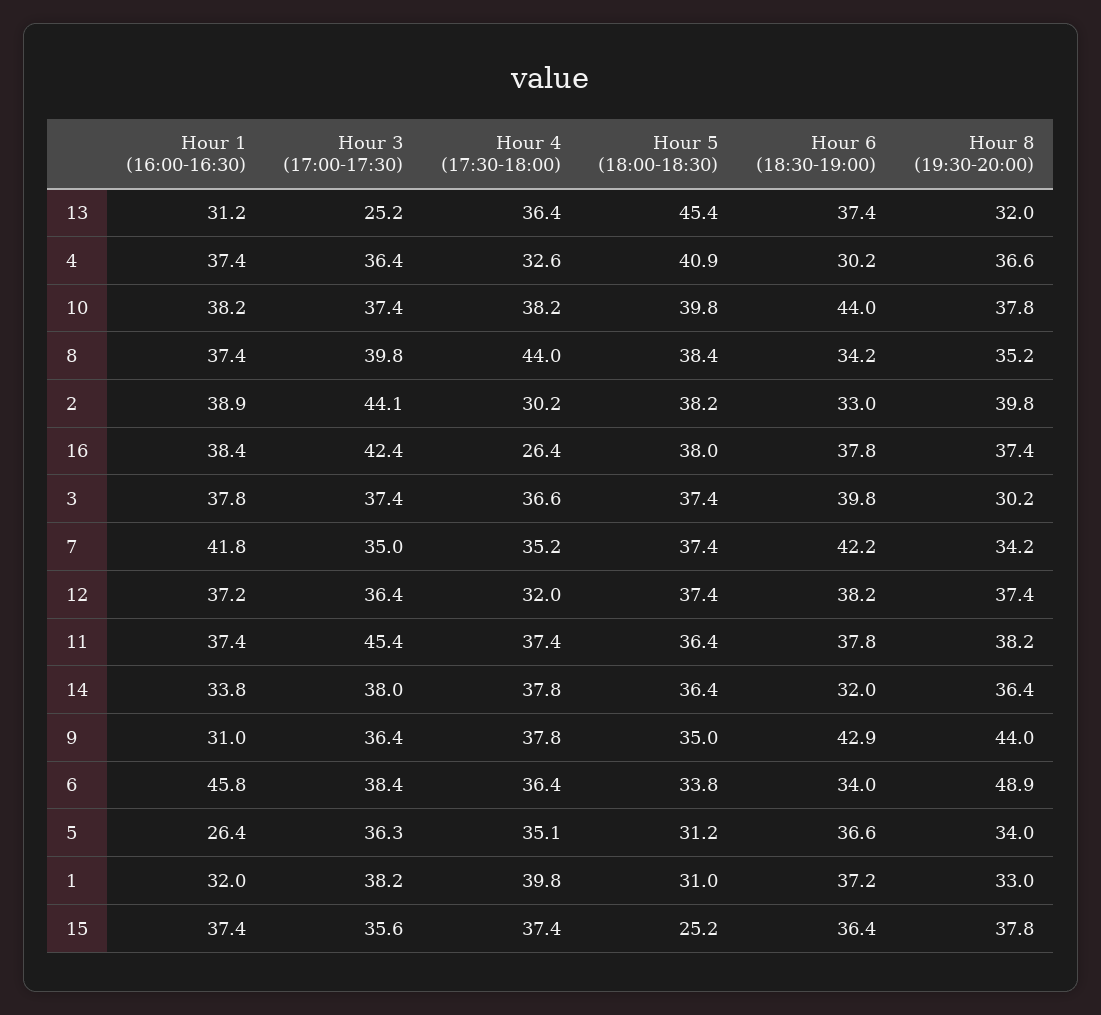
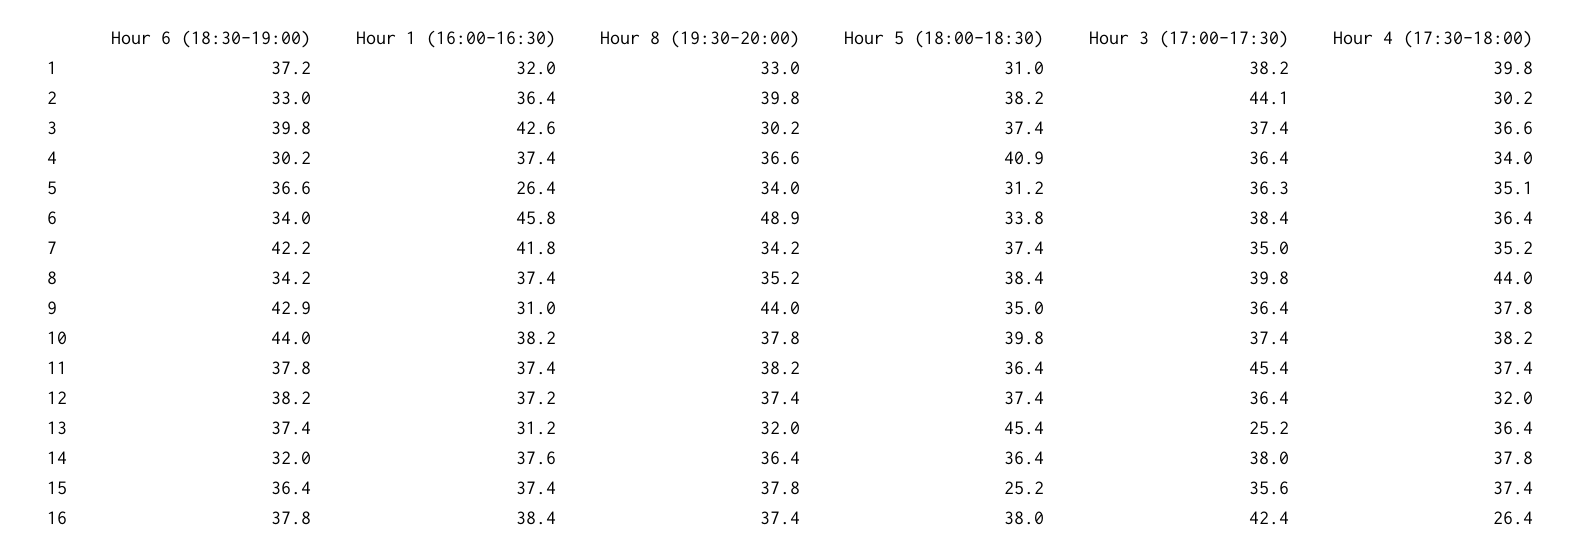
Hour 4 (17:30-18:00), 4: 32.6 -> 34
Hour 1 (16:00-16:30), 2: 38.9 -> 36.4
Hour 1 (16:00-16:30), 3: 37.8 -> 42.6
Hour 1 (16:00-16:30), 14: 33.8 -> 37.6

